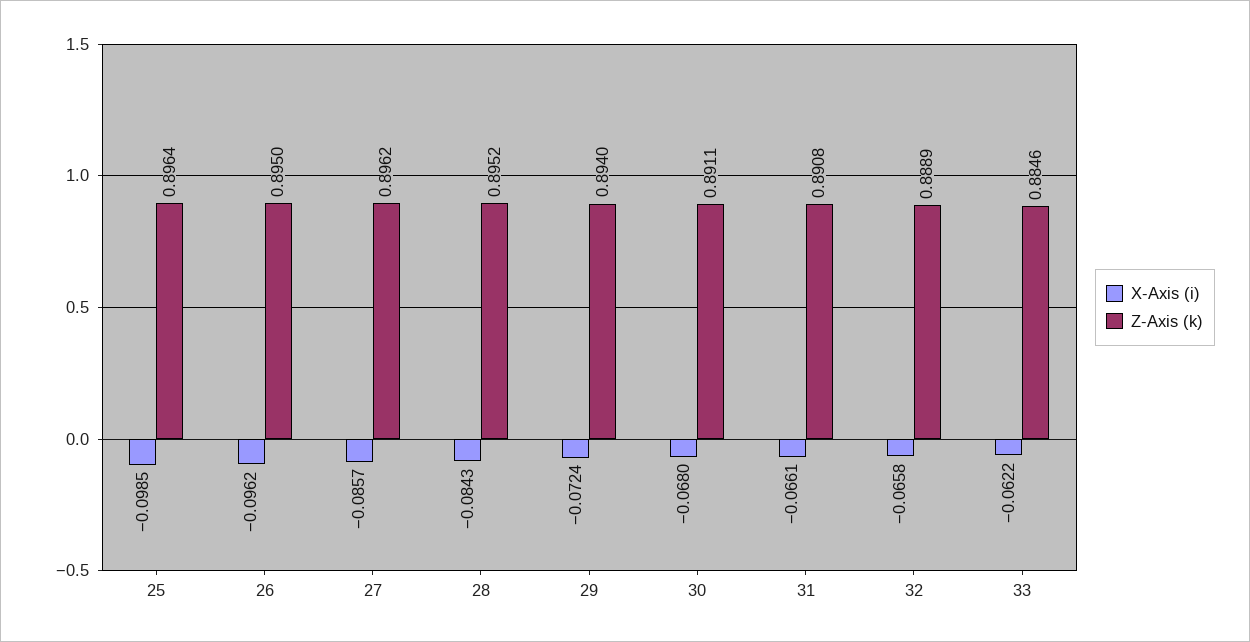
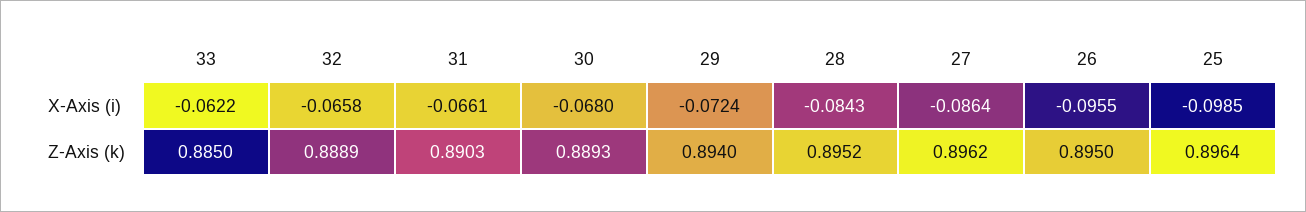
X-Axis (i), 26: -0.0962 -> -0.0955
X-Axis (i), 27: -0.0857 -> -0.0864
Z-Axis (k), 30: 0.8911 -> 0.8893
Z-Axis (k), 31: 0.8908 -> 0.8903
Z-Axis (k), 33: 0.8846 -> 0.885

